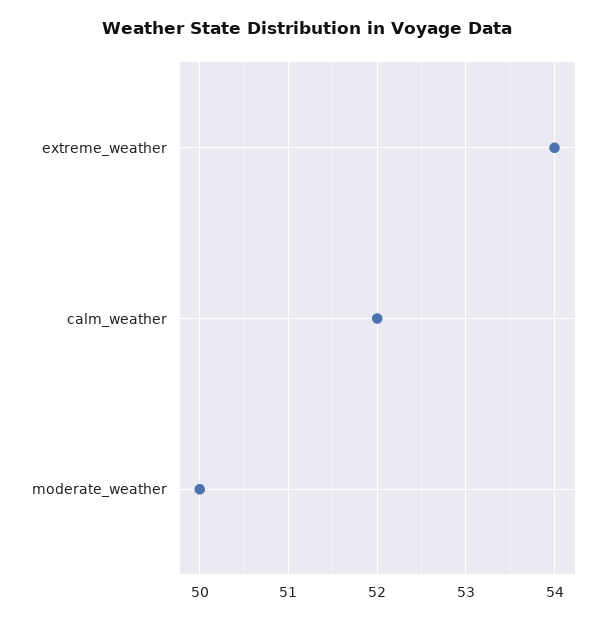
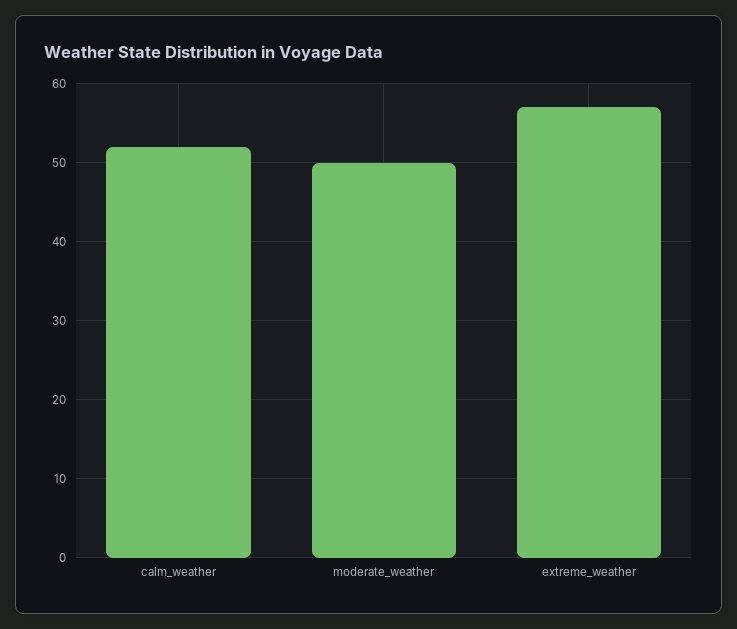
extreme_weather: 54 -> 57

